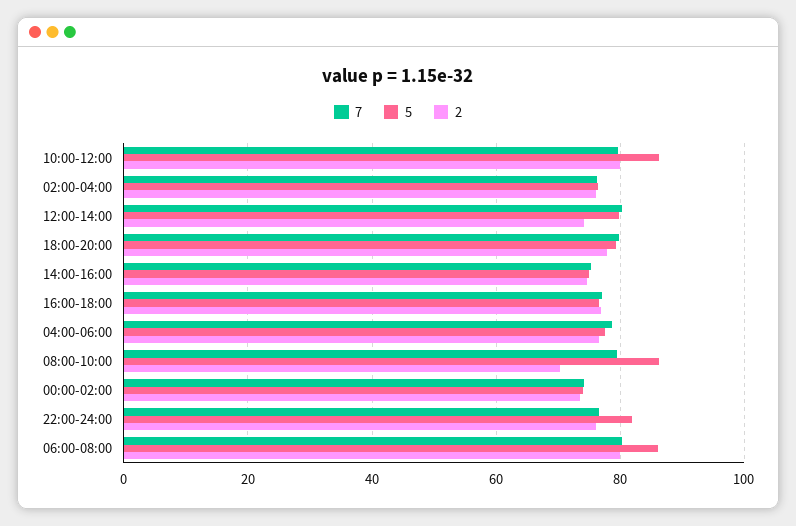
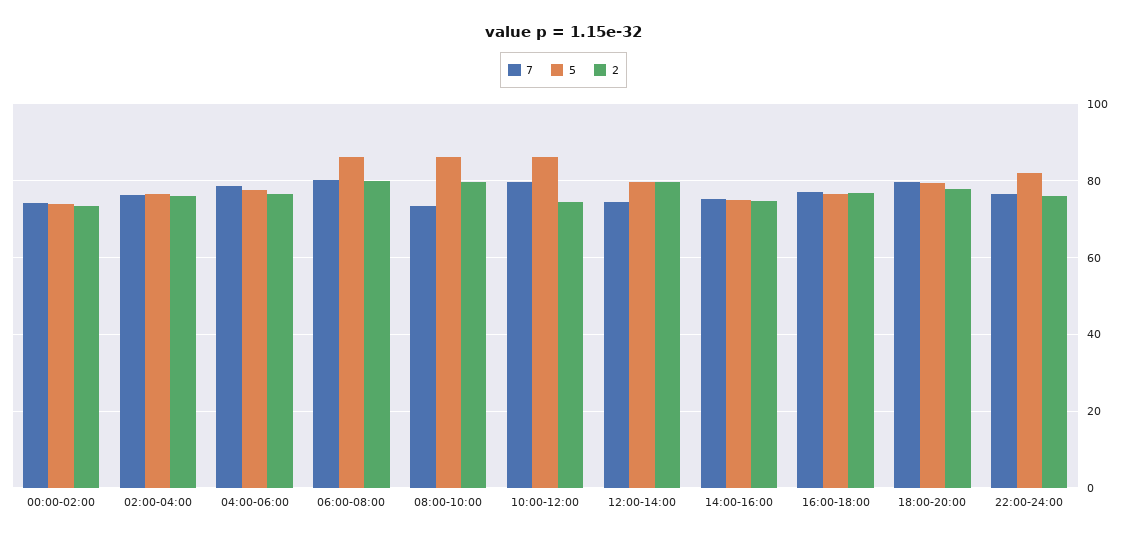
2, 10:00-12:00: 80 -> 74
7, 12:00-14:00: 80 -> 74
2, 12:00-14:00: 74 -> 80
7, 08:00-10:00: 80 -> 74
2, 08:00-10:00: 70 -> 80

